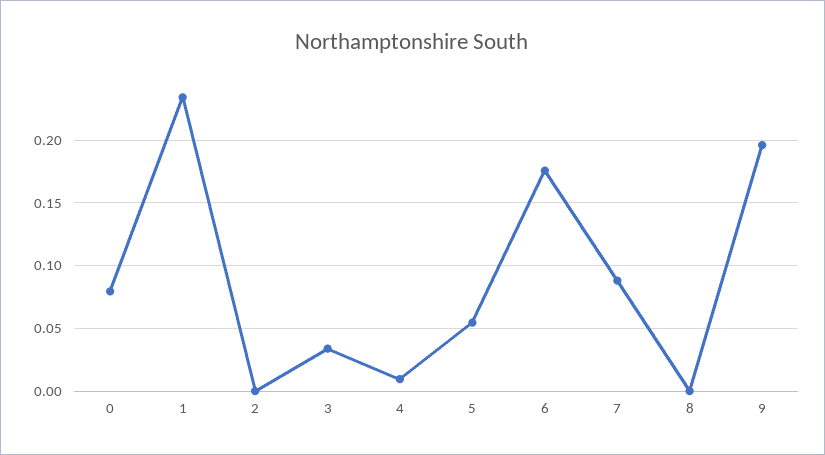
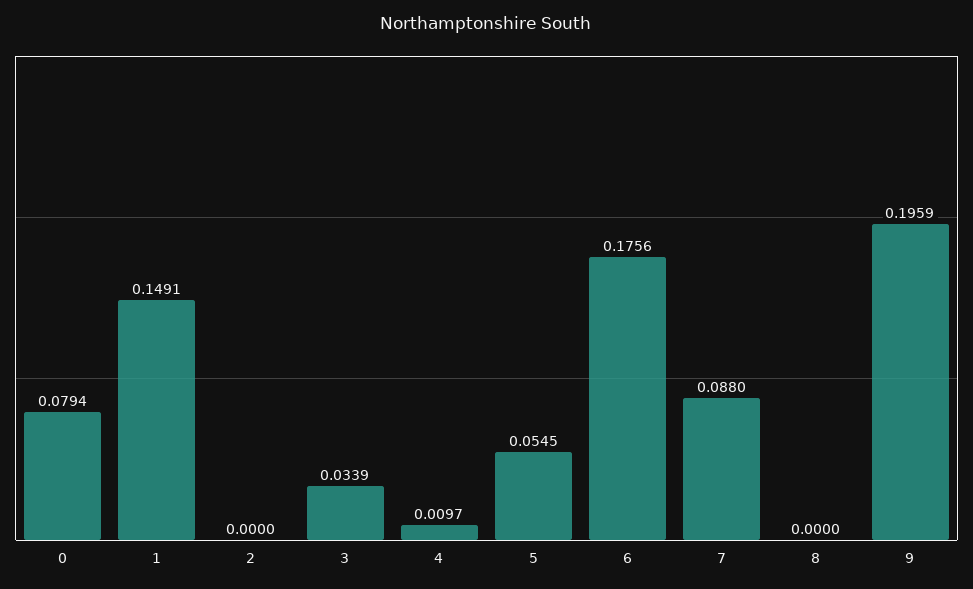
1: 0.235 -> 0.1491

